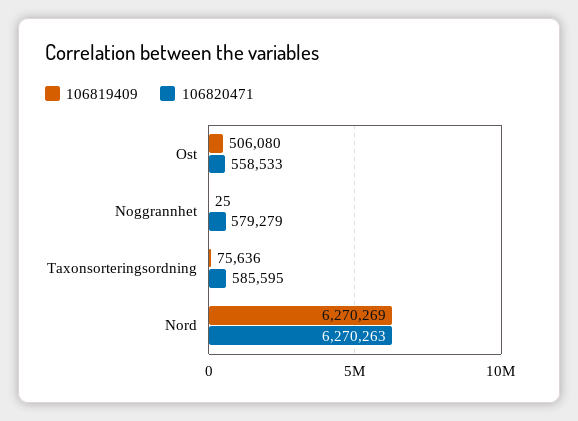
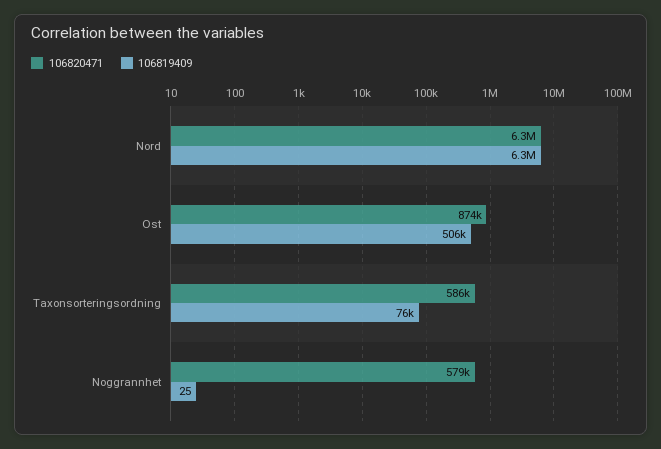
106820471, Ost: 558533 -> 874000

